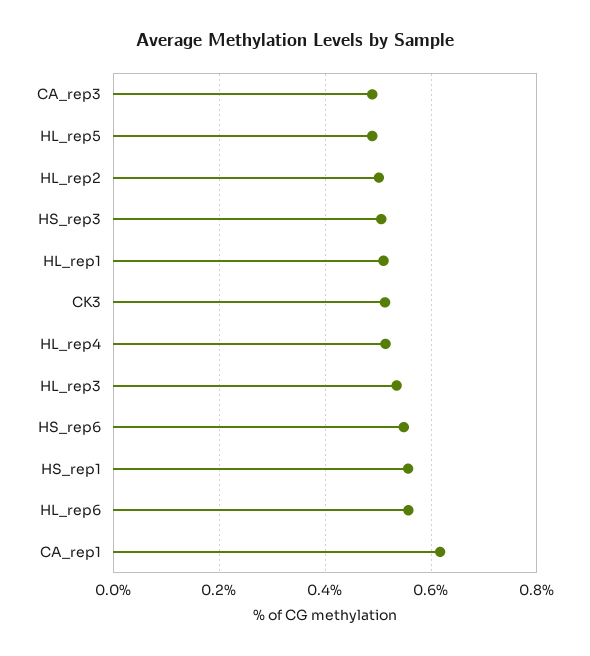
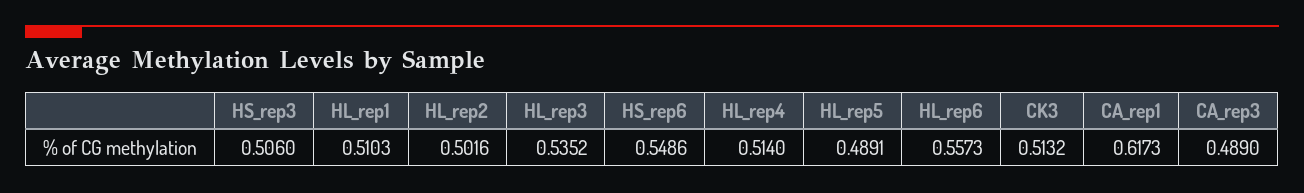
HS_rep1: 0.56 -> none

